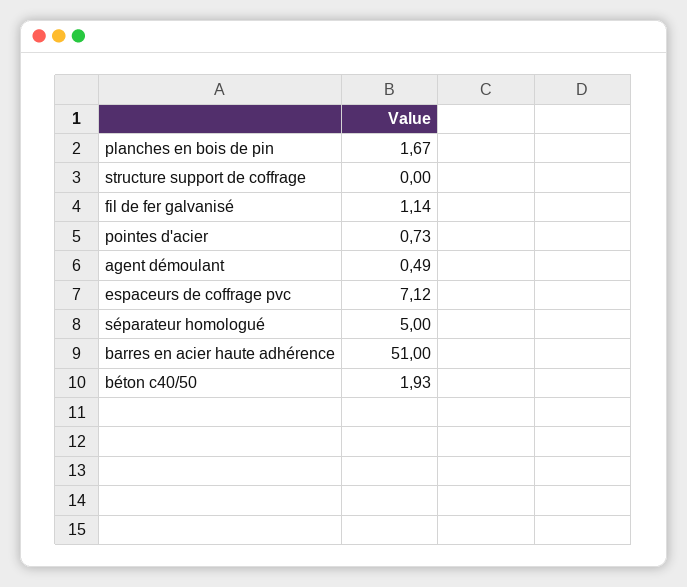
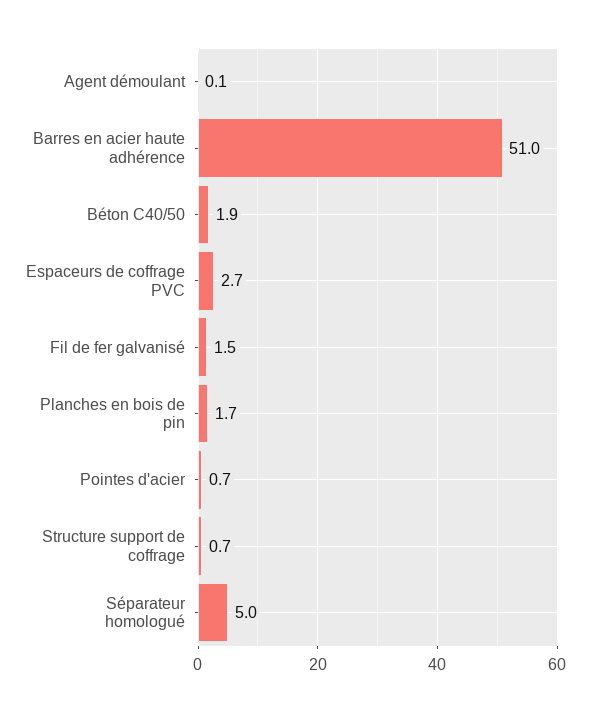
structure support de coffrage: 0 -> 0.7
fil de fer galvanisé: 1.14 -> 1.5
agent démoulant: 0.49 -> 0.1
espaceurs de coffrage pvc: 7.12 -> 2.7

